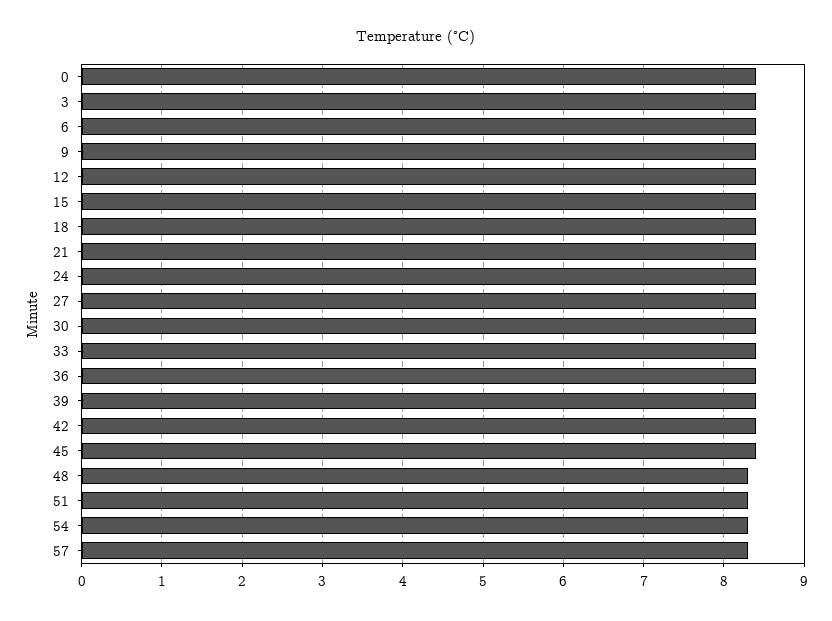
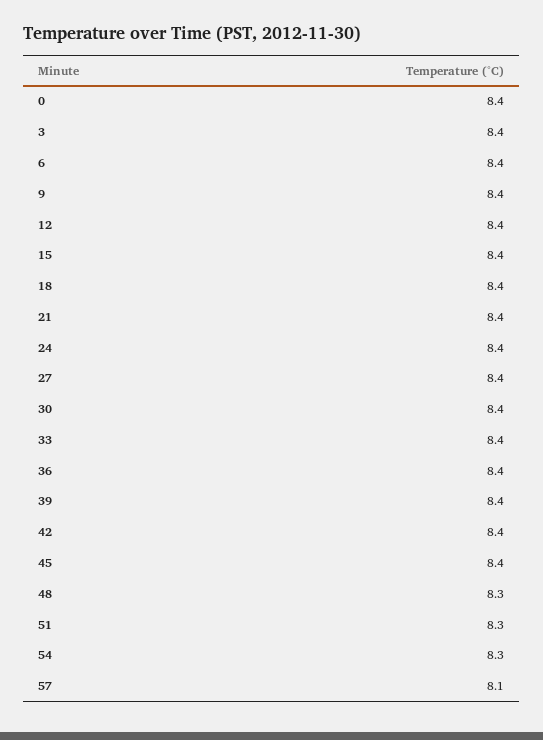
57: 8.3 -> 8.1

